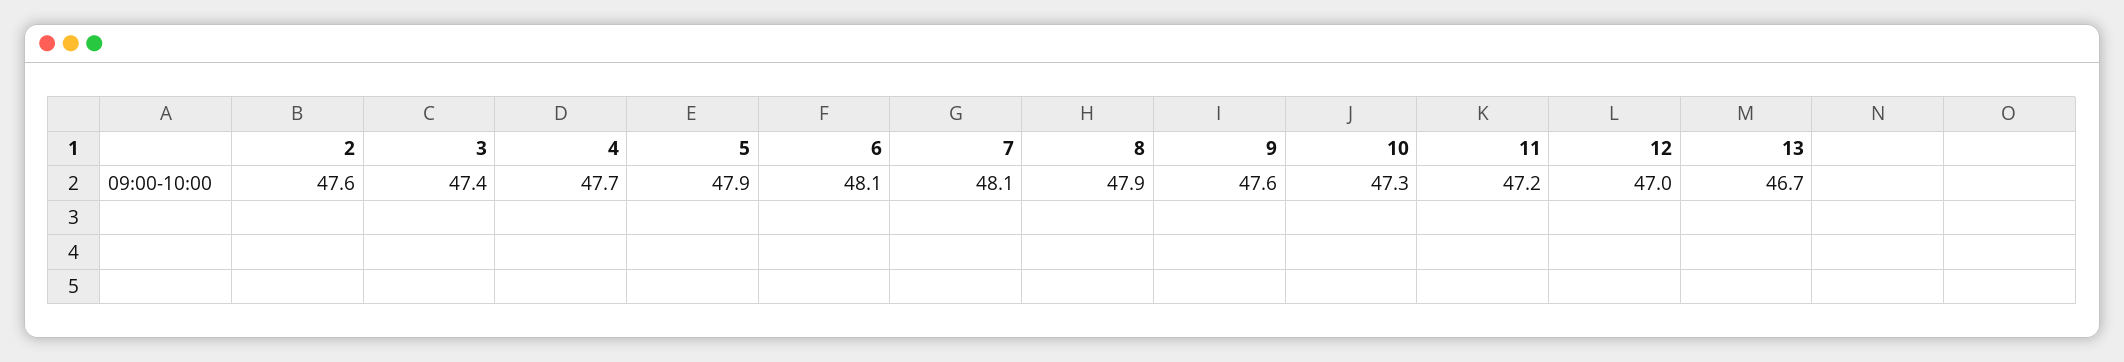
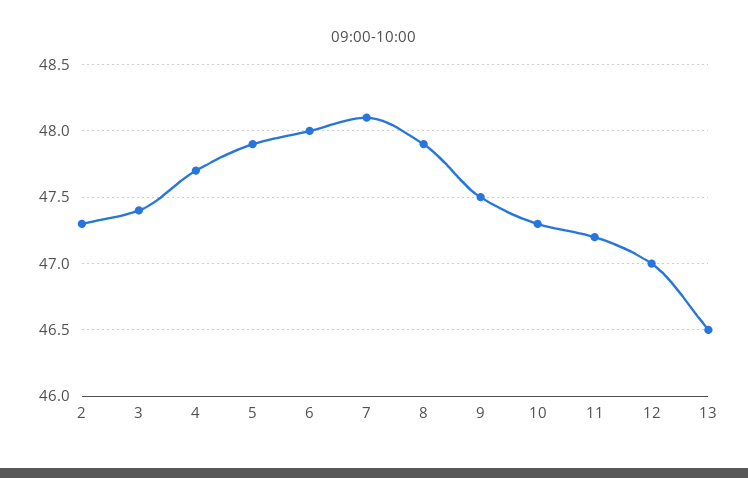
2: 47.6 -> 47.3
6: 48.1 -> 48
9: 47.6 -> 47.5
13: 46.7 -> 46.5

